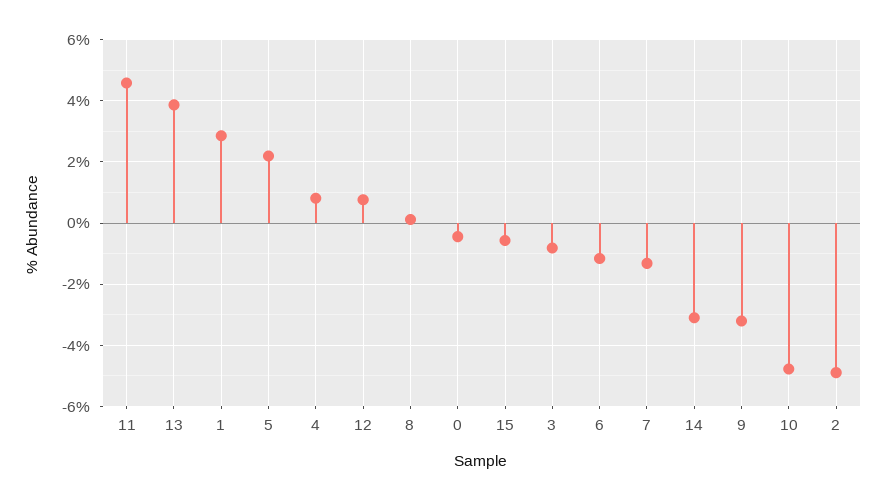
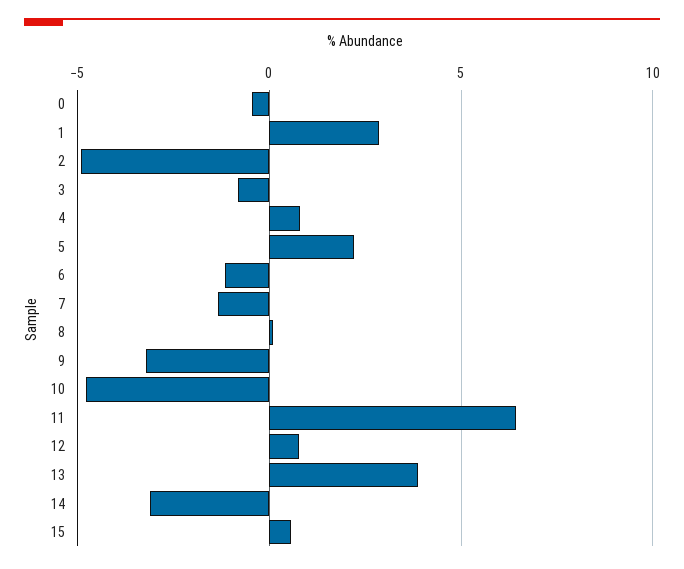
11: 4.6 -> 6.5
15: -0.6 -> 0.5

